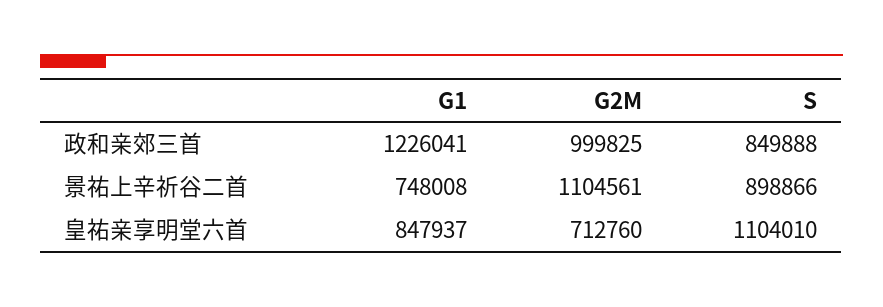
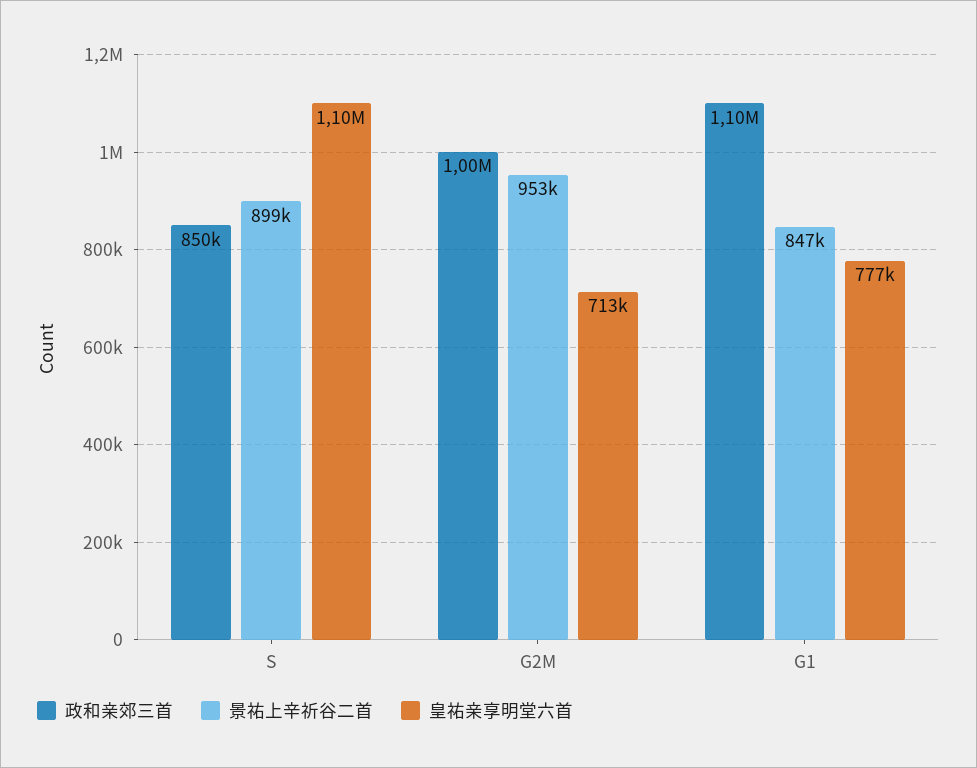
政和亲郊三首, G1: 1226041 -> 1100000
景祐上辛祈谷二首, G1: 748008 -> 847000
景祐上辛祈谷二首, G2M: 1104561 -> 953000
皇祐亲享明堂六首, G1: 847937 -> 777000

